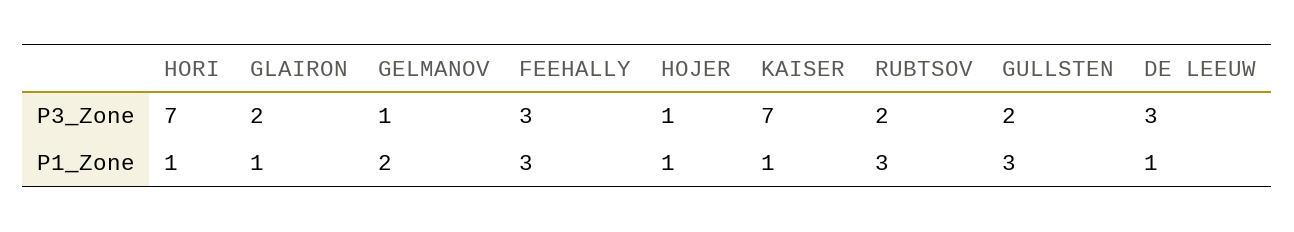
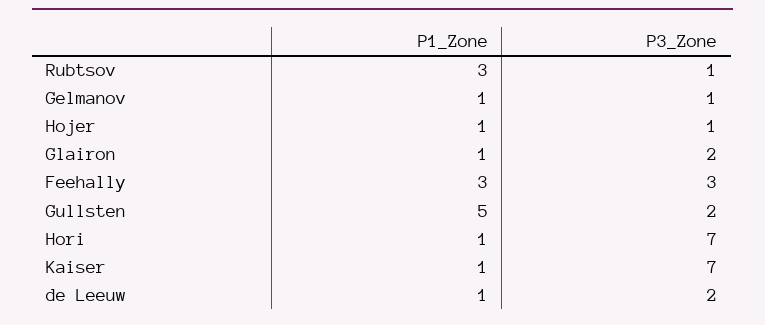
RUBTSOV, P3_Zone: 2 -> 1
DE LEEUW, P3_Zone: 3 -> 2
GELMANOV, P1_Zone: 2 -> 1
GULLSTEN, P1_Zone: 3 -> 5

